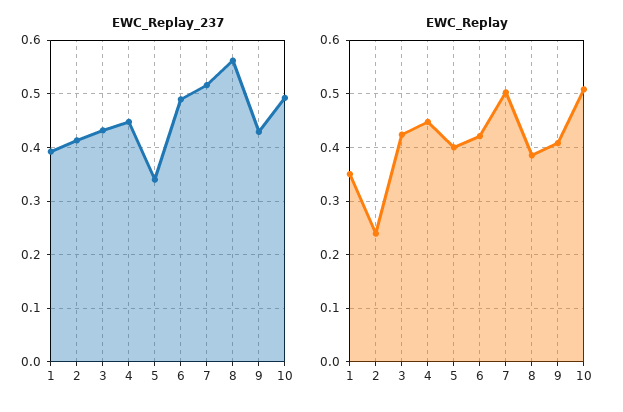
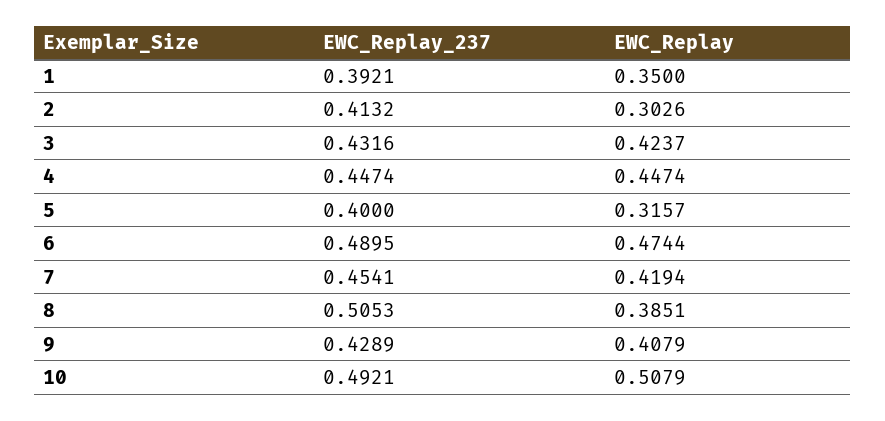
EWC_Replay_237, 5: 0.34 -> 0.4
EWC_Replay_237, 7: 0.52 -> 0.4541
EWC_Replay_237, 8: 0.56 -> 0.5053
EWC_Replay, 2: 0.24 -> 0.3026
EWC_Replay, 5: 0.4 -> 0.3157
EWC_Replay, 6: 0.42 -> 0.4744
EWC_Replay, 7: 0.5 -> 0.4194

